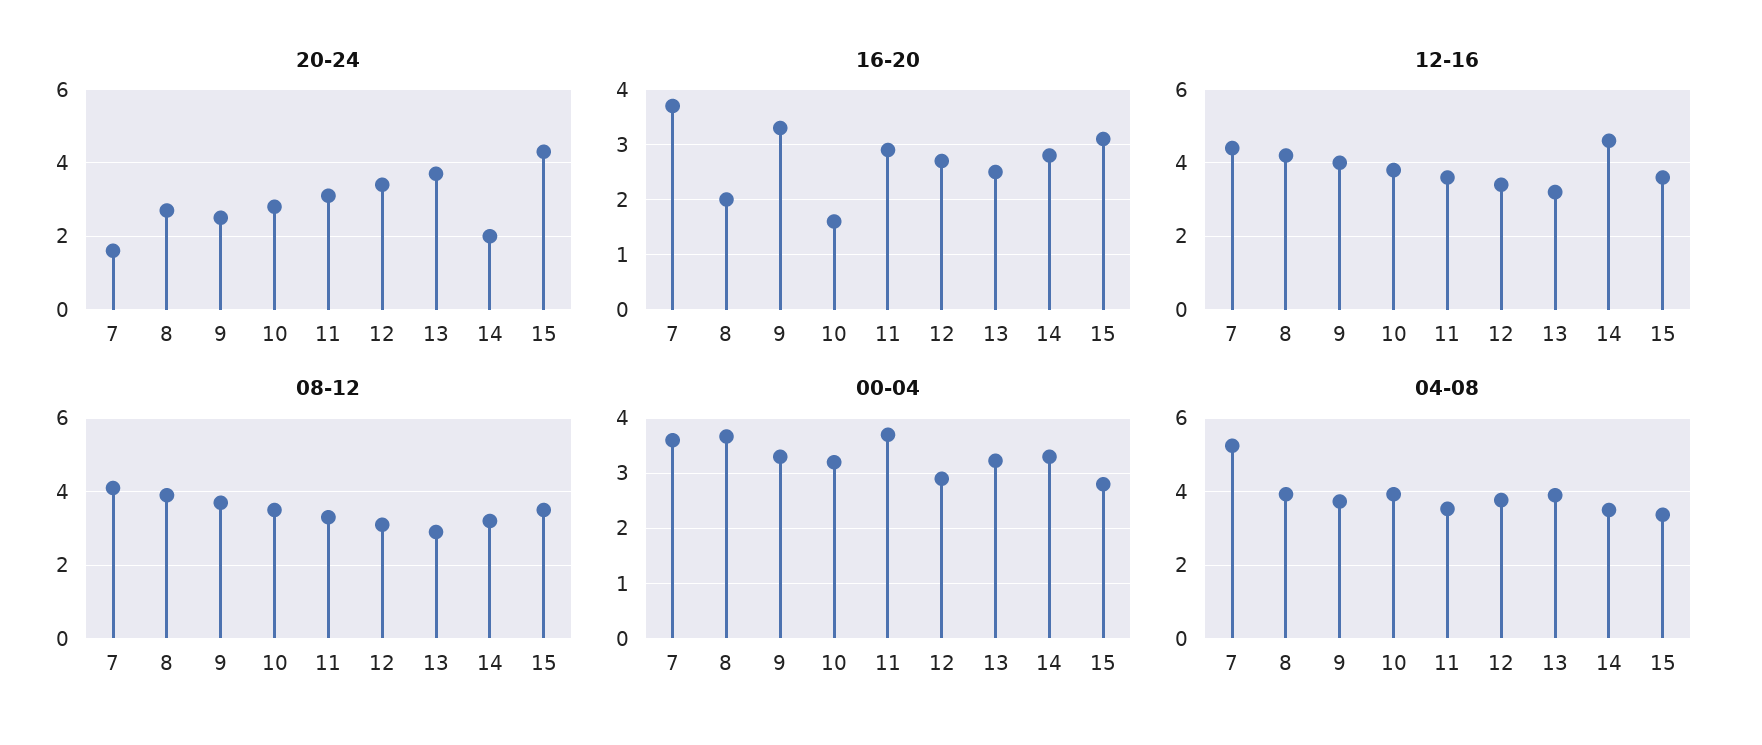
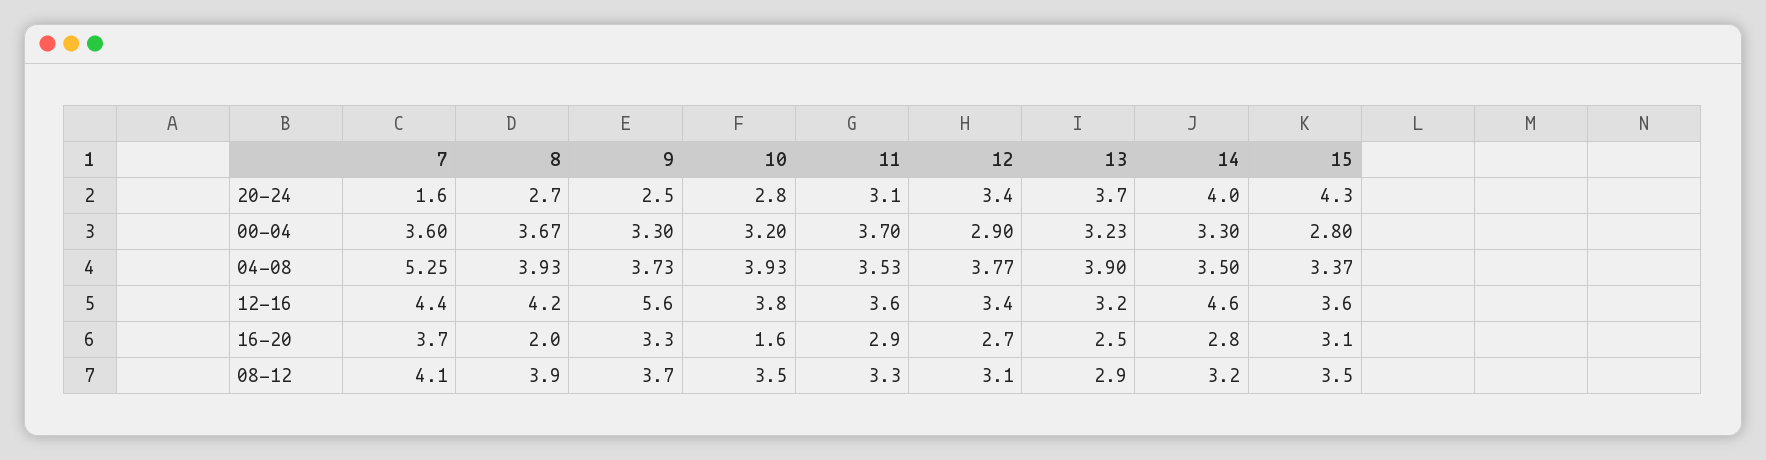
20-24, 14: 2 -> 4
12-16, 9: 4 -> 5.6

